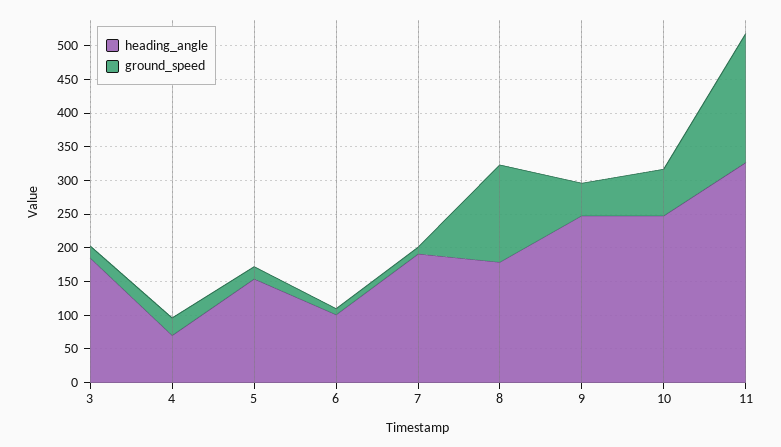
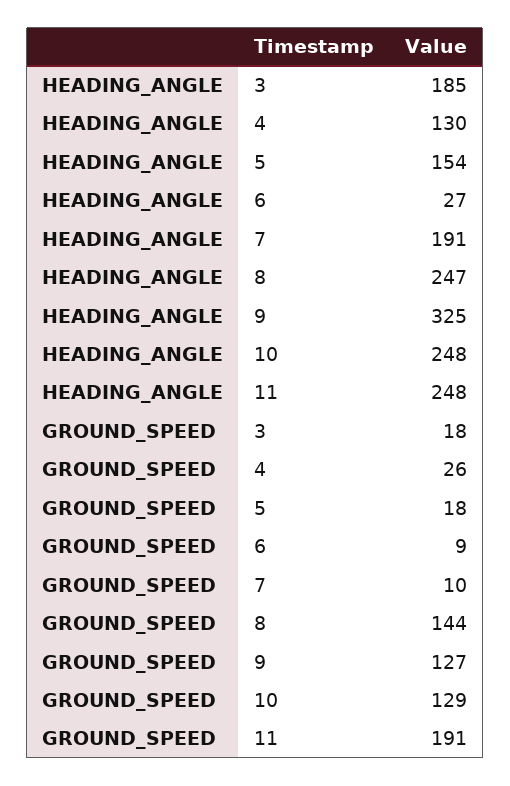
heading_angle, 4: 75 -> 130
heading_angle, 6: 100 -> 27
heading_angle, 8: 175 -> 247
heading_angle, 9: 250 -> 325
ground_speed, 9: 50 -> 127
ground_speed, 10: 75 -> 129
heading_angle, 11: 325 -> 248

